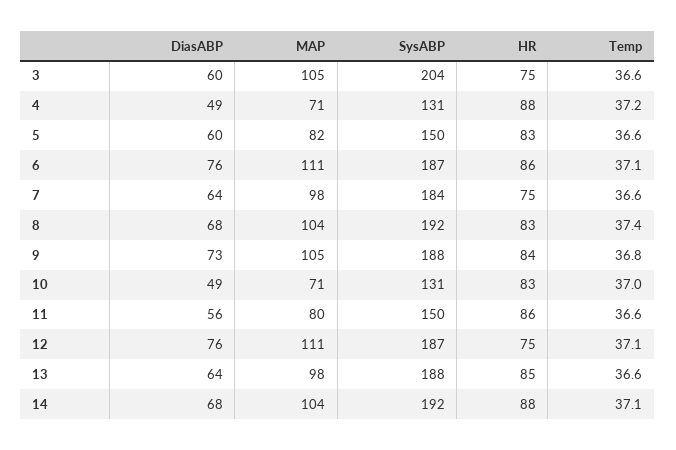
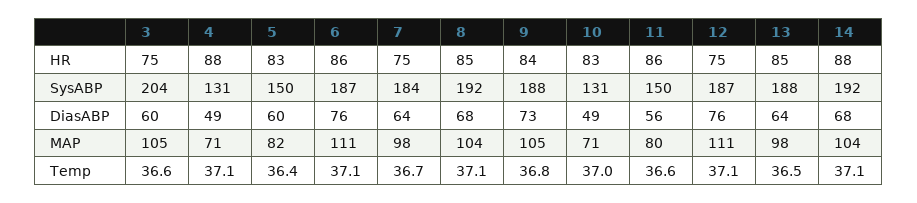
Temp, 4: 37.2 -> 37.1
Temp, 5: 36.6 -> 36.4
Temp, 7: 36.6 -> 36.7
HR, 8: 83 -> 85
Temp, 8: 37.4 -> 37.1
Temp, 13: 36.6 -> 36.5

